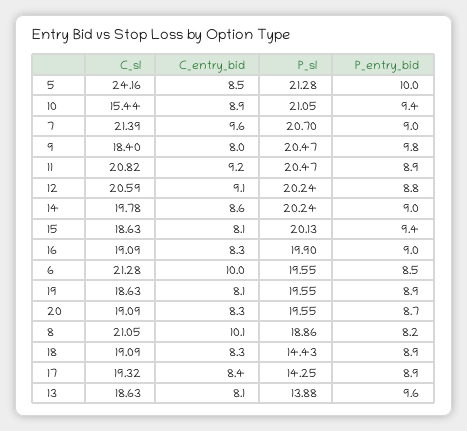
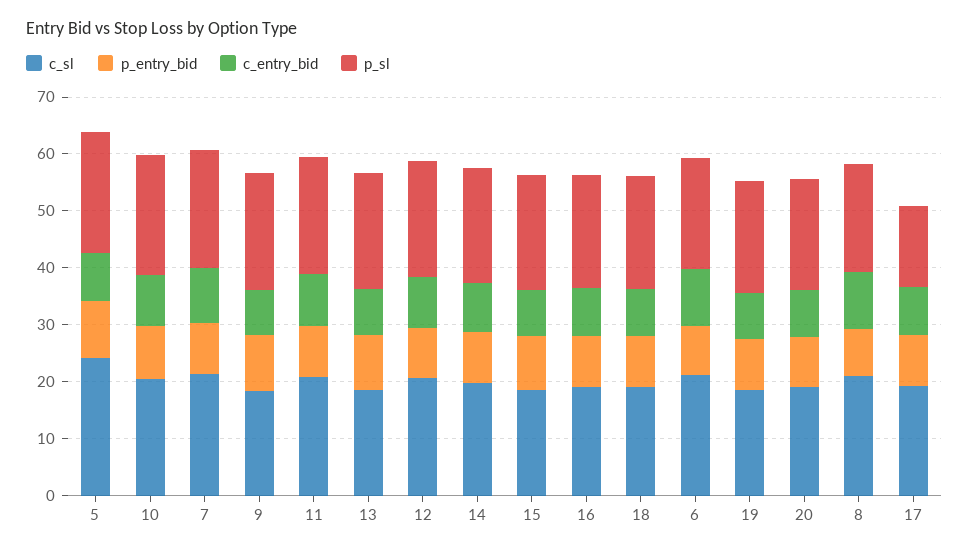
C_sl, 10: 15.44 -> 20
P_sl, 18: 14.43 -> 20
P_sl, 13: 13.88 -> 20

